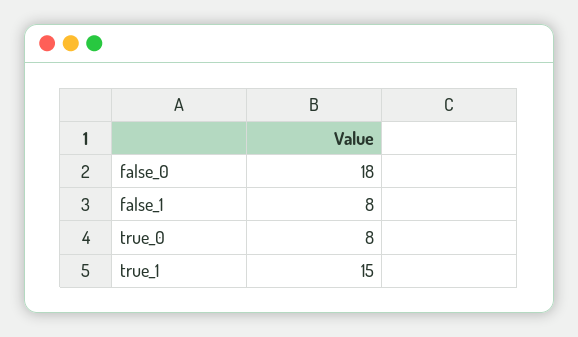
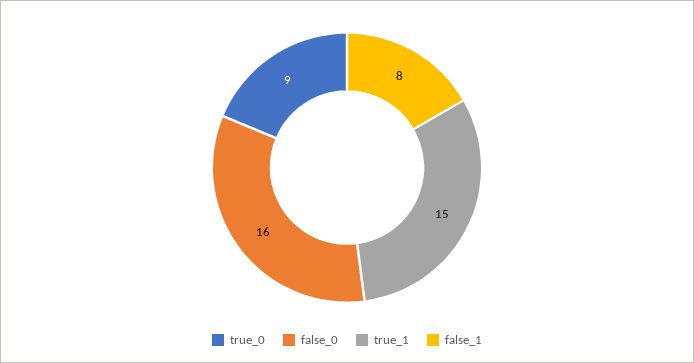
false_0: 18 -> 16
true_0: 8 -> 9

